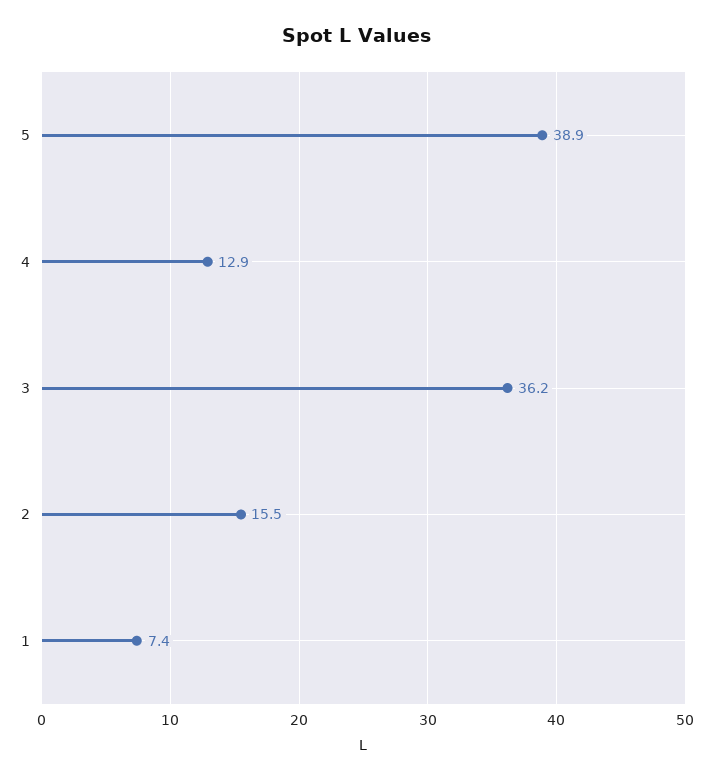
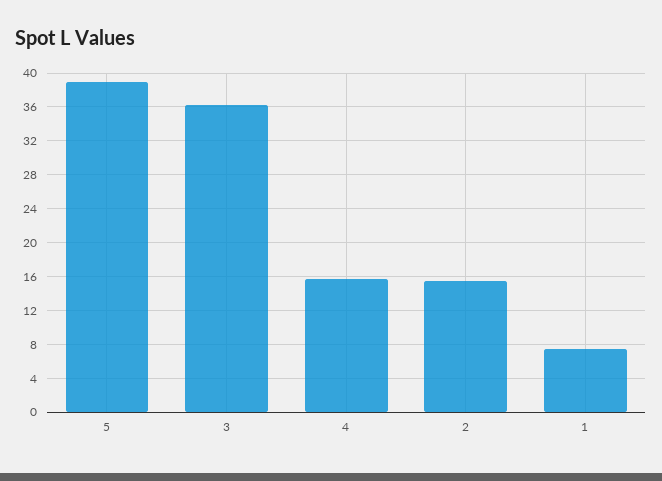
4: 12.9 -> 16

